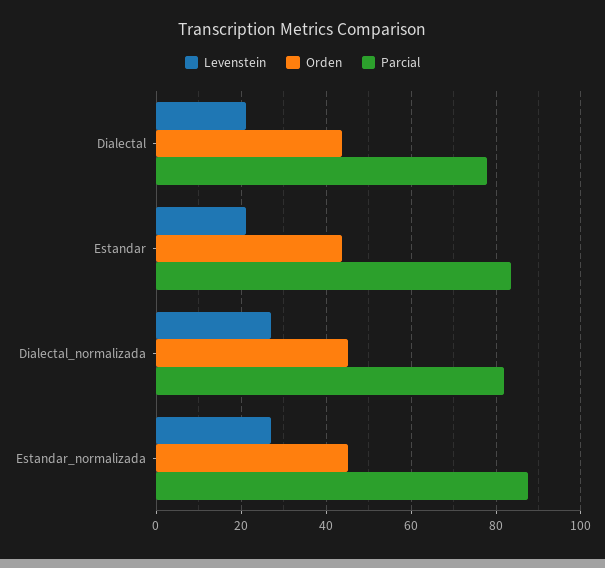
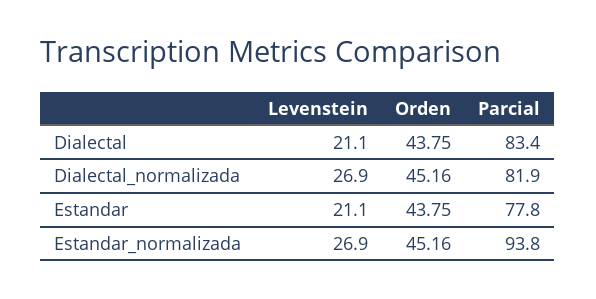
Parcial, Dialectal: 78 -> 83.4
Parcial, Estandar: 84 -> 77.8
Parcial, Estandar_normalizada: 88 -> 93.8

